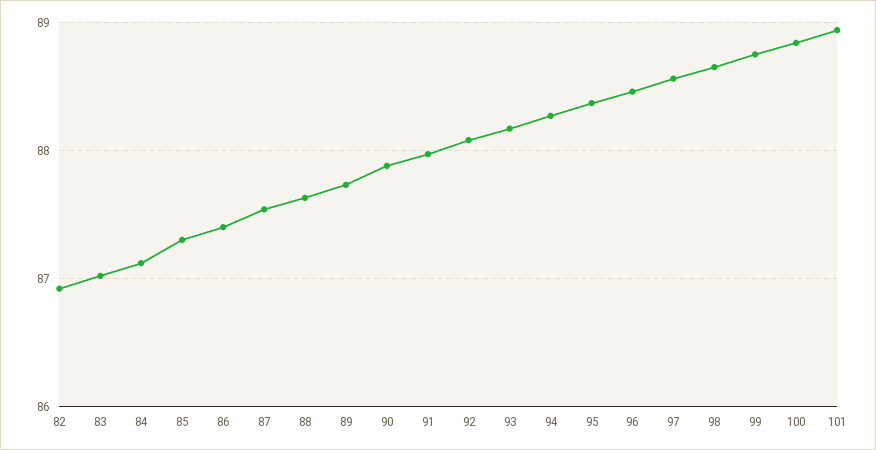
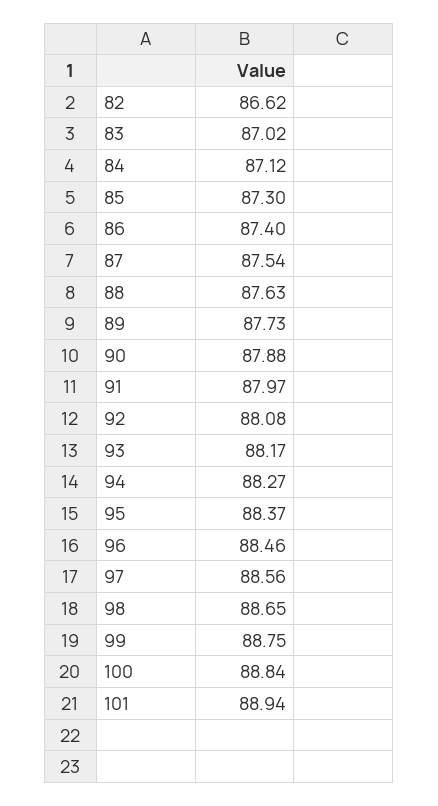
82: 86.9 -> 86.62

